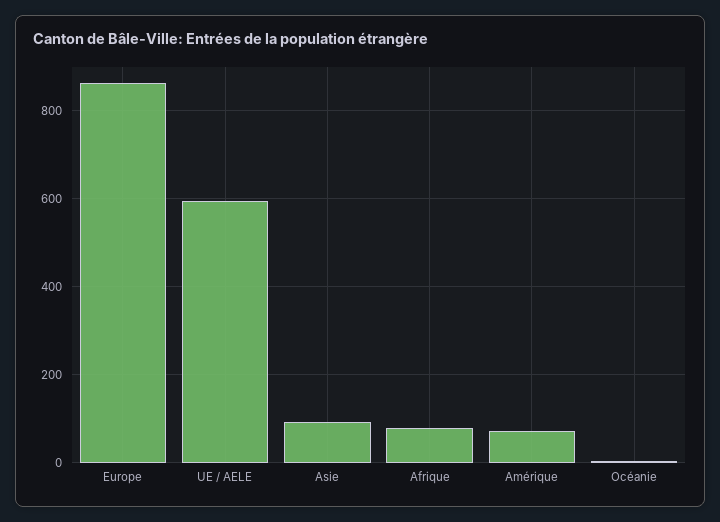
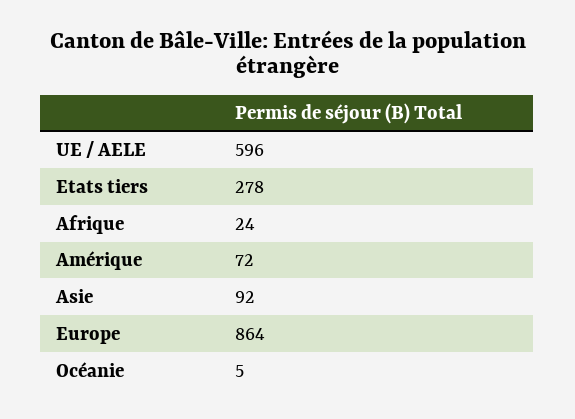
Afrique: 80 -> 24
Etats tiers: none -> 278

